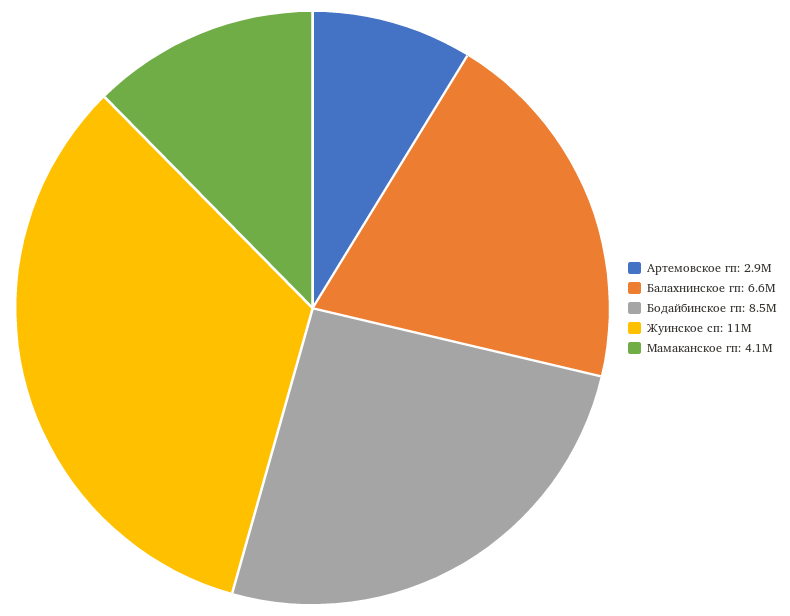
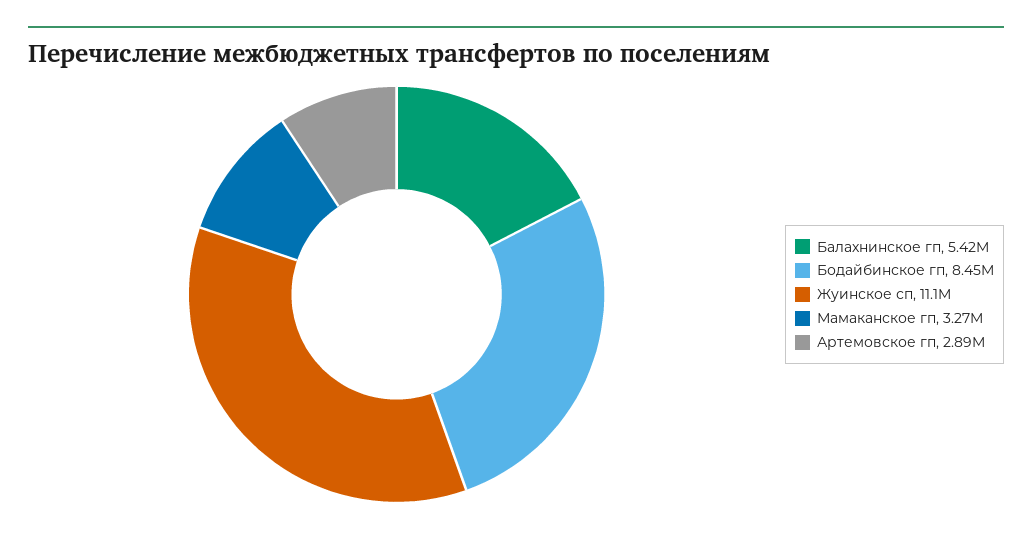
Балахнинское гп: 6600000 -> 5420000
Мамаканское гп: 4100000 -> 3270000

